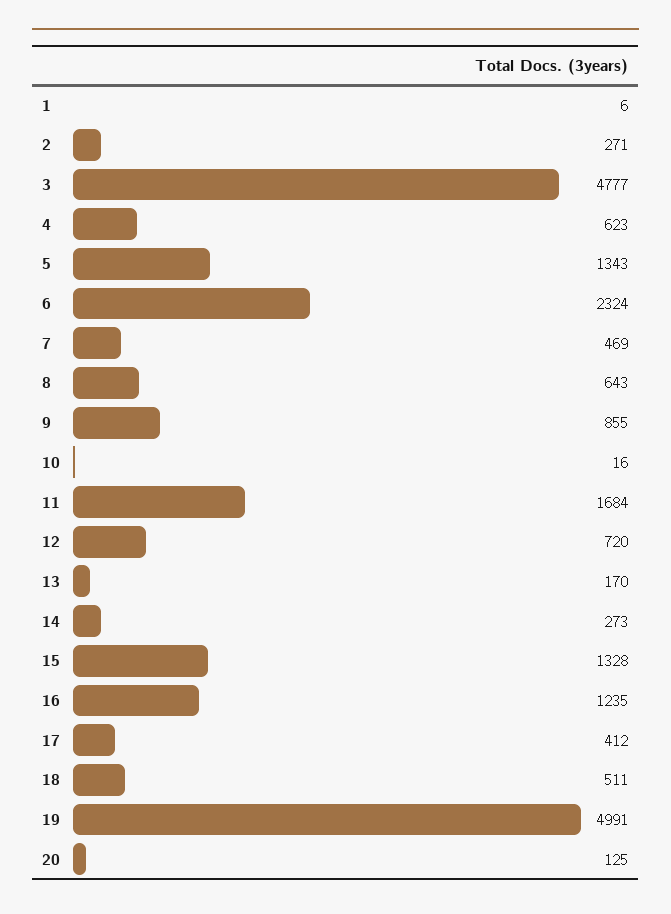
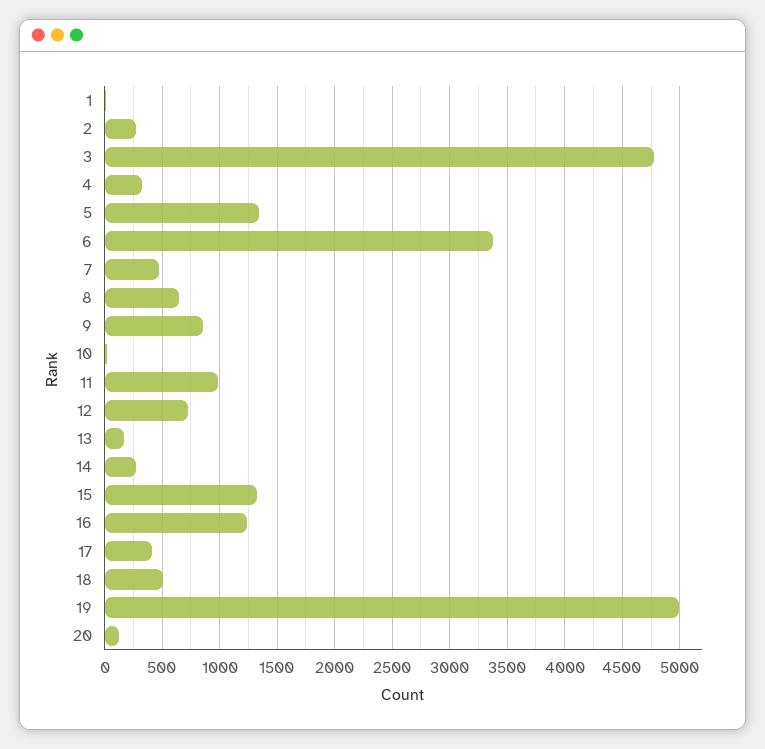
4: 623 -> 300
6: 2324 -> 3400
11: 1684 -> 1000

